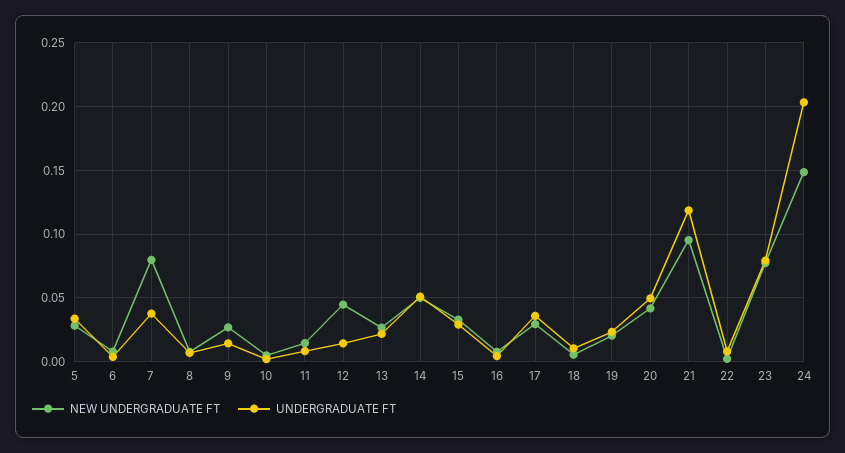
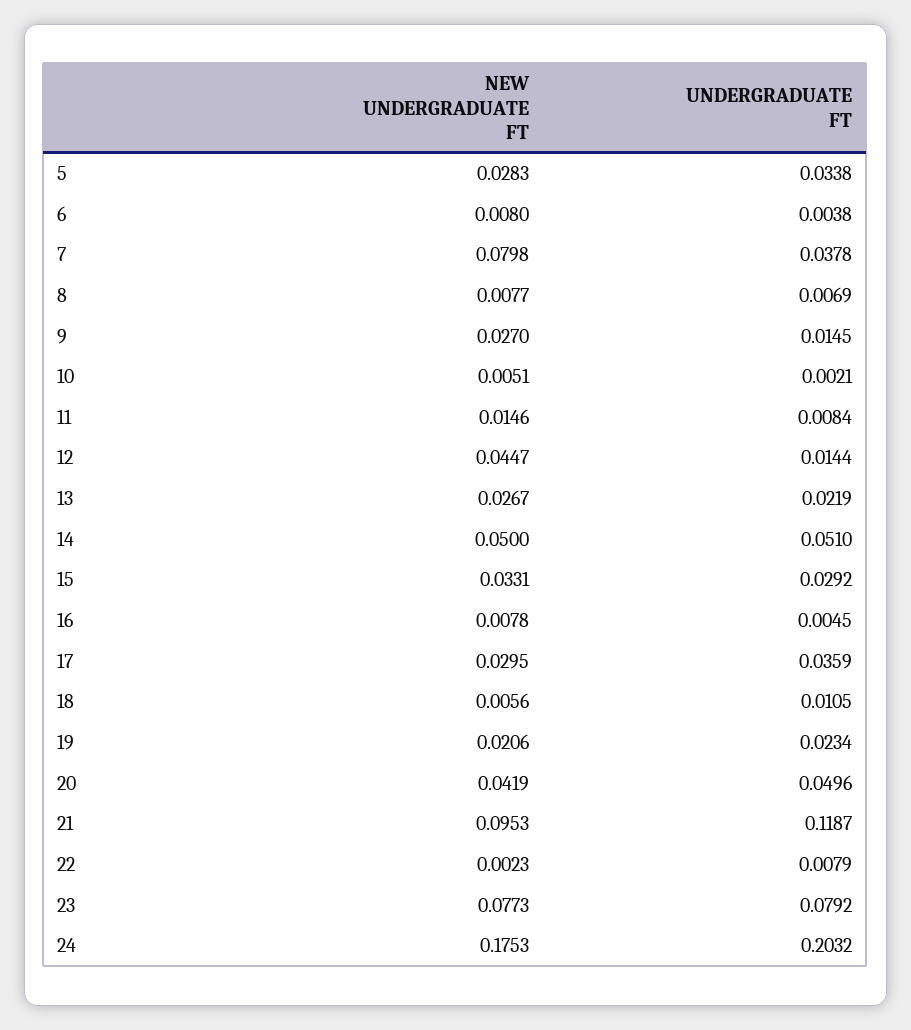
NEW UNDERGRADUATE FT, 24: 0.15 -> 0.1753

